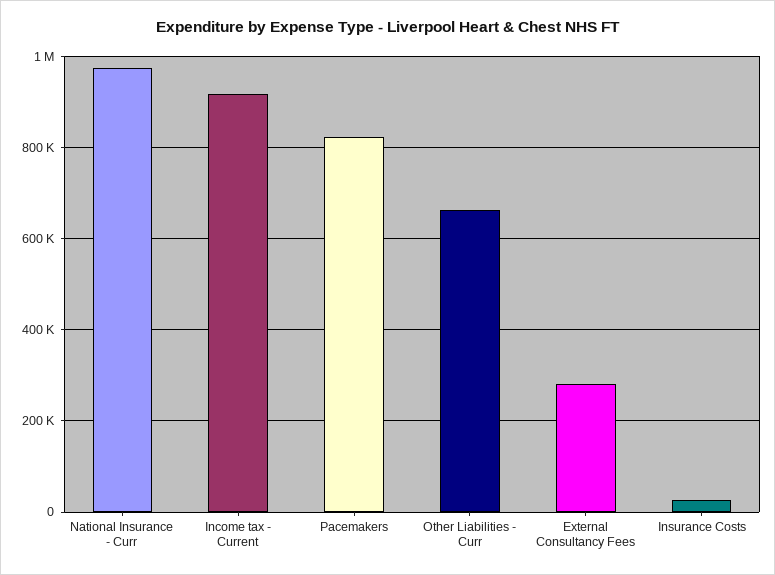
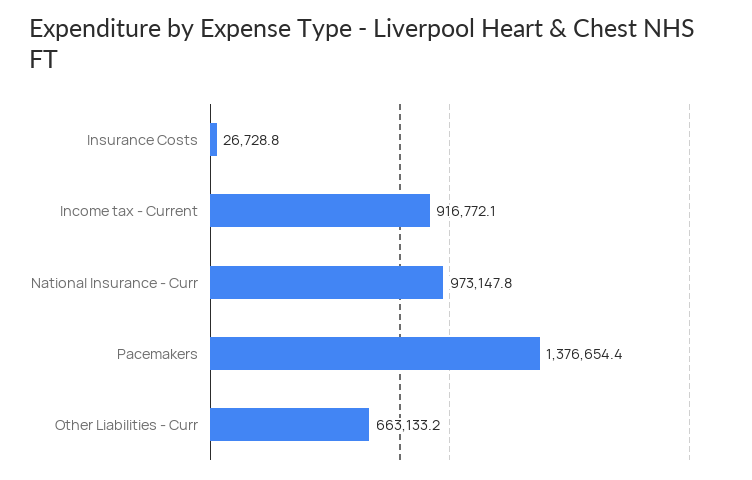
Pacemakers: 820000 -> 1376654.4
External Consultancy Fees: 280000 -> none

